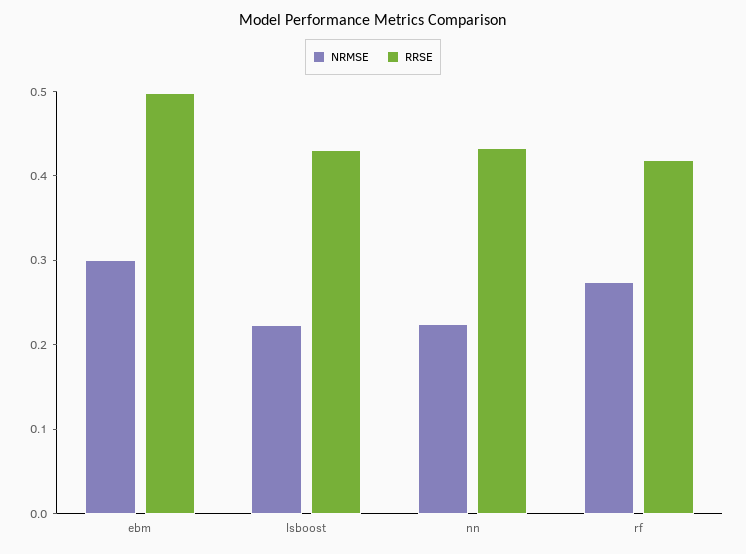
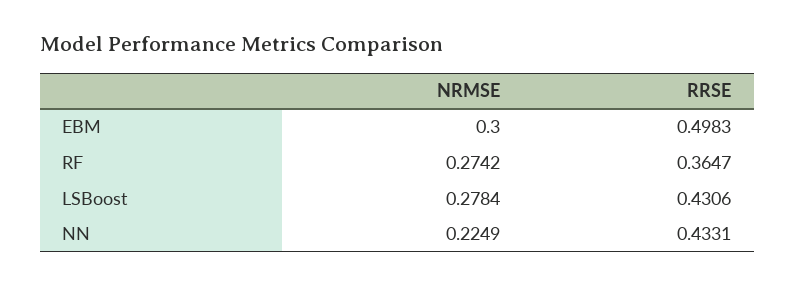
NRMSE, lsboost: 0.22 -> 0.2784
RRSE, rf: 0.42 -> 0.3647

